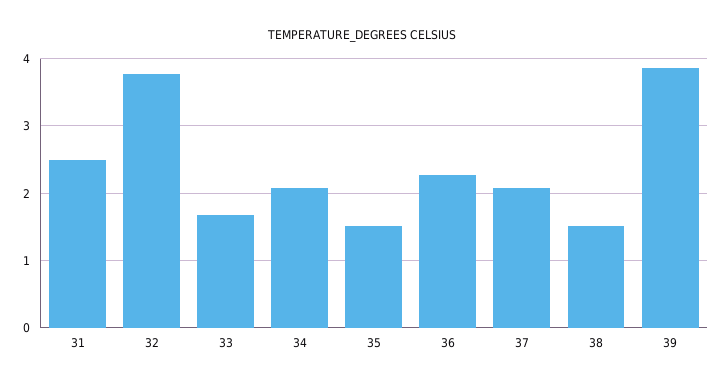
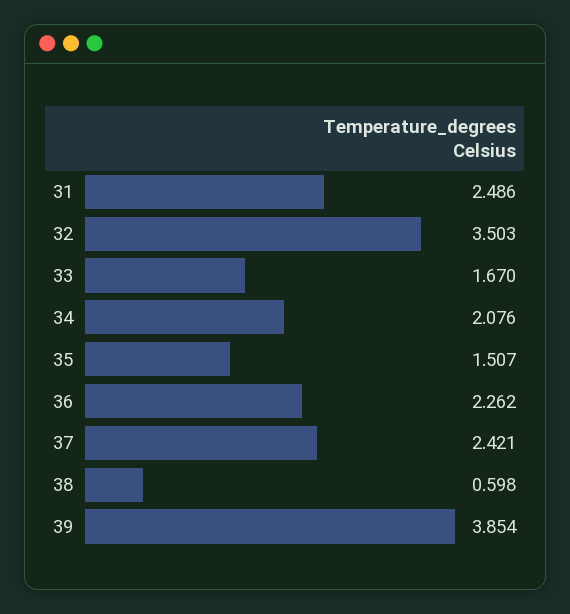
32: 3.8 -> 3.503
37: 2.1 -> 2.421
38: 1.5 -> 0.598

